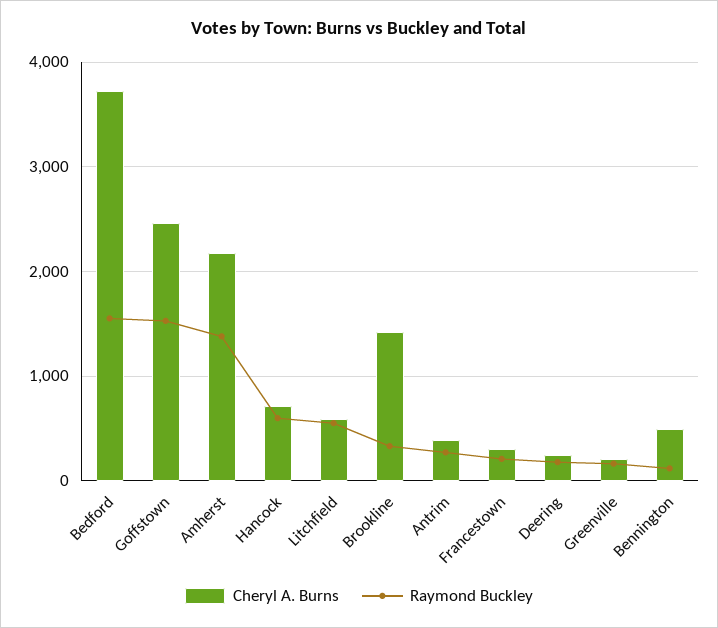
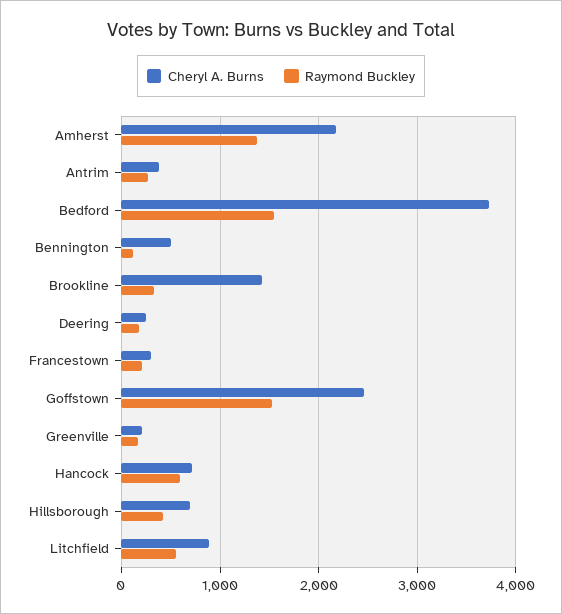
Cheryl A. Burns, Litchfield: 600 -> 900
Cheryl A. Burns, Hillsborough: none -> 700
Raymond Buckley, Hillsborough: none -> 400

